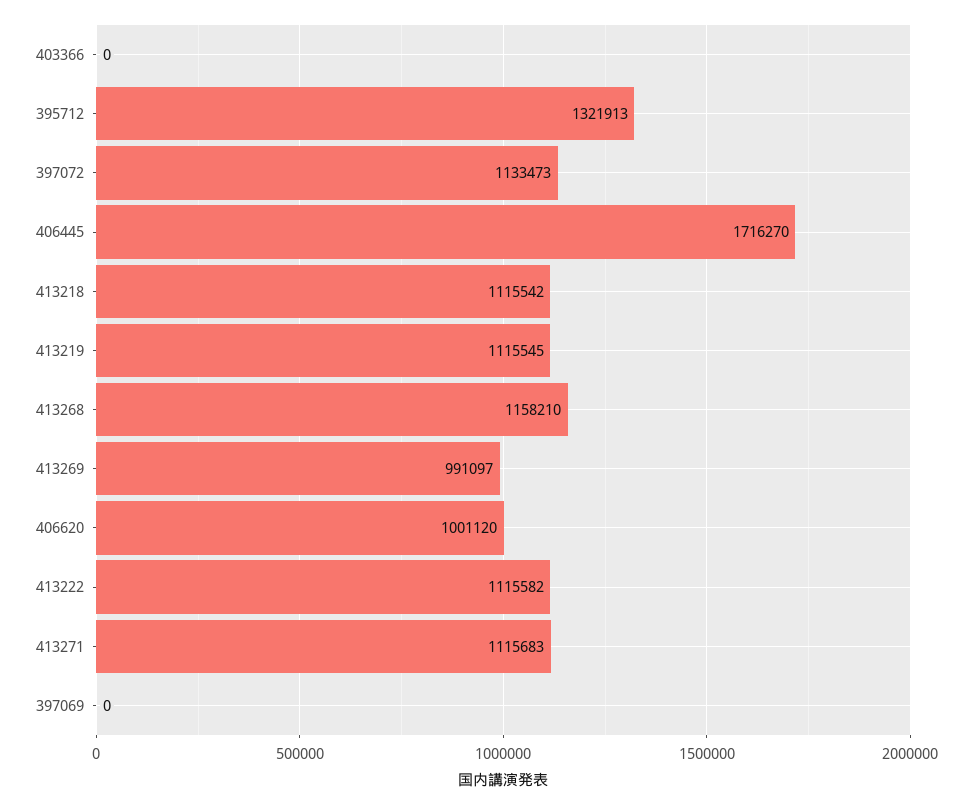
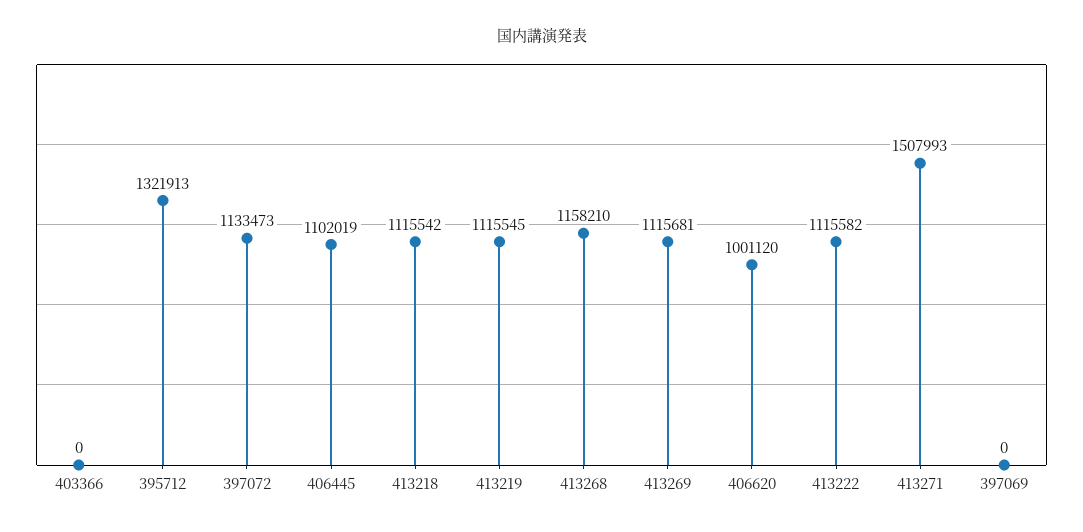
406445: 1716270 -> 1102019
413269: 991097 -> 1115681
413271: 1115683 -> 1507993

